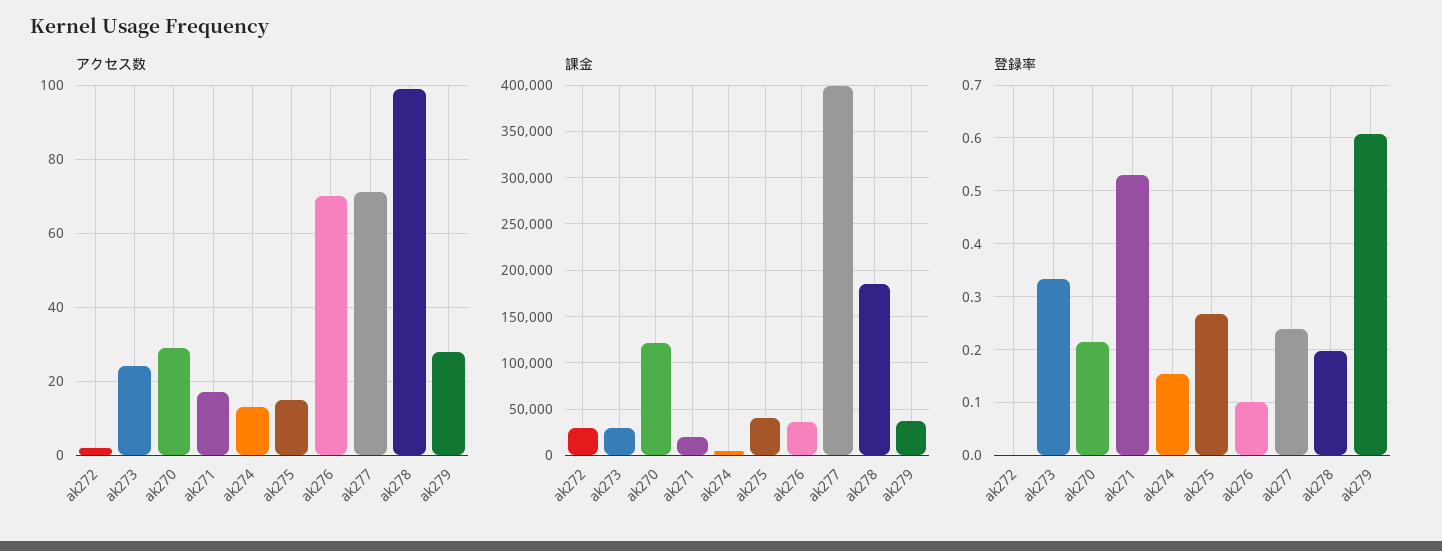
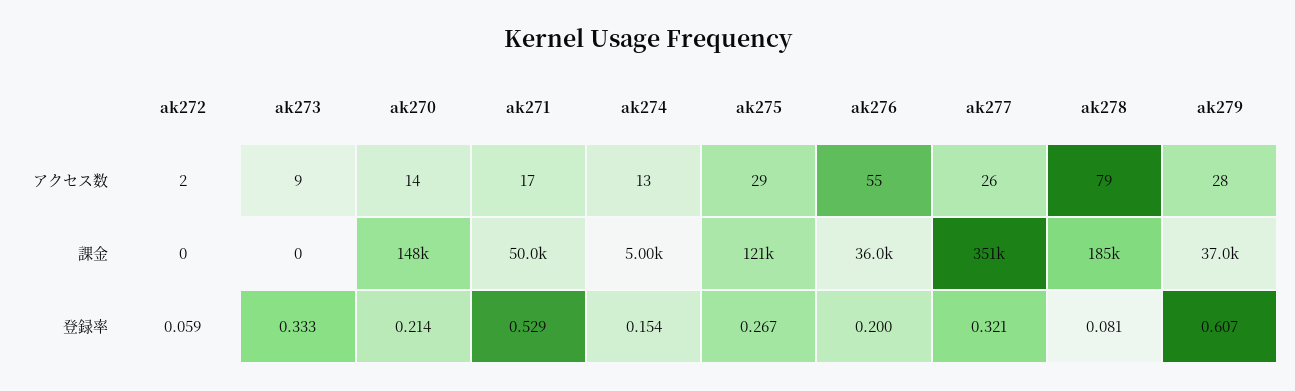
アクセス数, ak273: 25 -> 9
アクセス数, ak270: 30 -> 14
アクセス数, ak275: 15 -> 29
アクセス数, ak276: 70 -> 55
アクセス数, ak277: 70 -> 26
アクセス数, ak278: 100 -> 79
課金, ak272: 30000 -> 0
課金, ak273: 30000 -> 0
課金, ak270: 120000 -> 148000
課金, ak271: 20000 -> 50000
課金, ak275: 40000 -> 121000
課金, ak277: 400000 -> 351000
登録率, ak272: 0 -> 0.059
登録率, ak276: 0.1 -> 0.2
登録率, ak277: 0.24 -> 0.321
登録率, ak278: 0.2 -> 0.081

